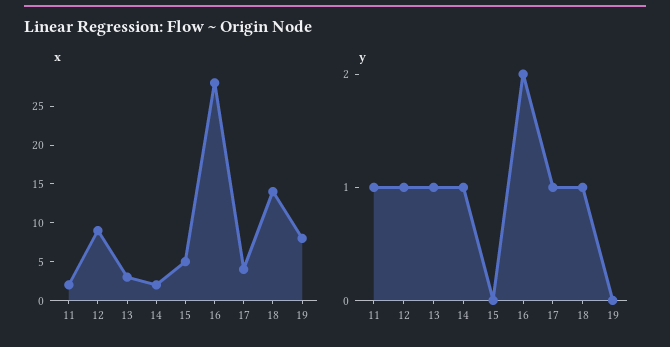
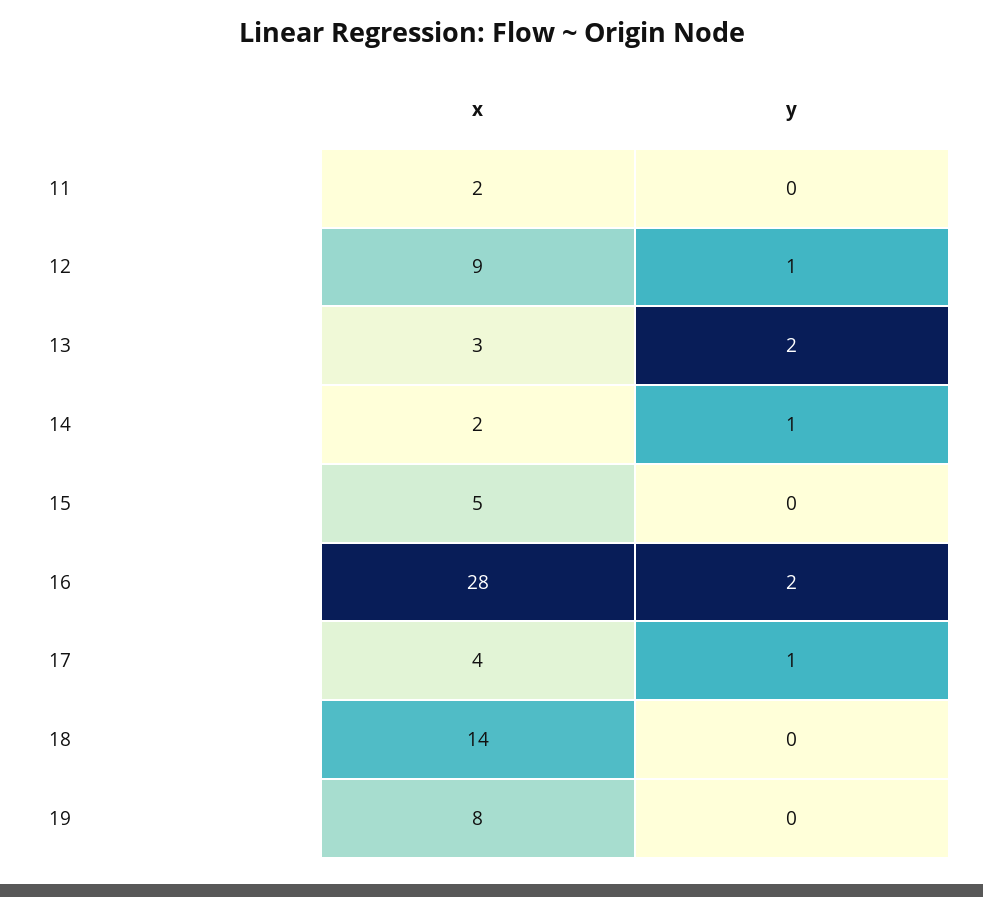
y, 11: 1 -> 0
y, 13: 1 -> 2
y, 18: 1 -> 0

